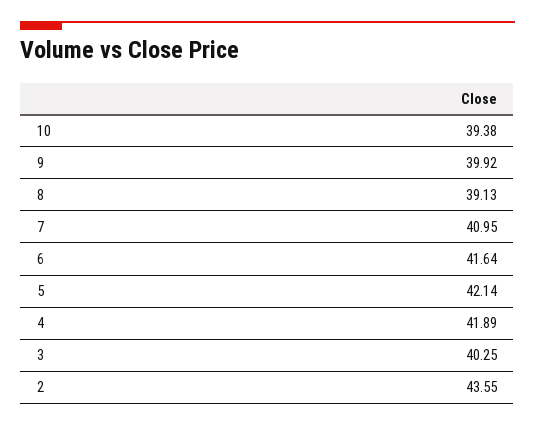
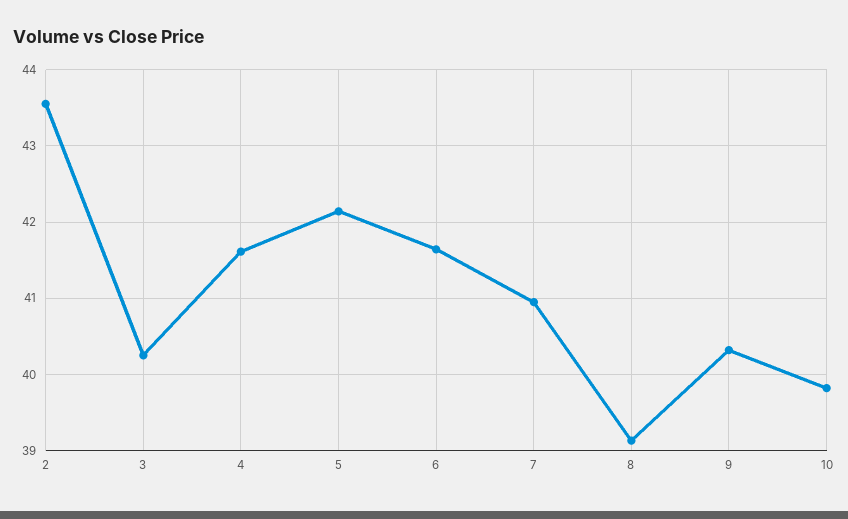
10: 39.38 -> 39.8
9: 39.92 -> 40.3
4: 41.89 -> 41.6

